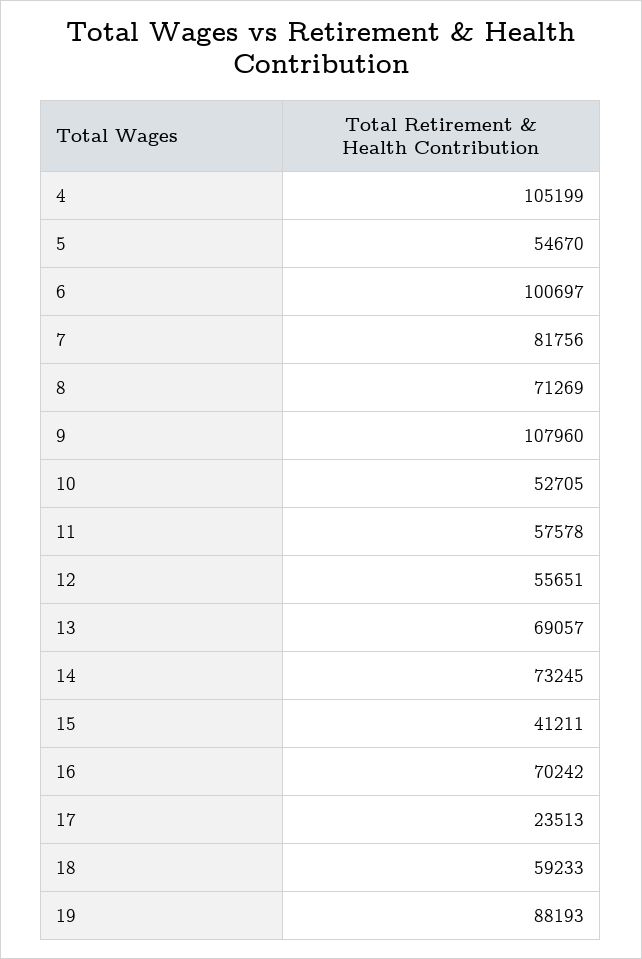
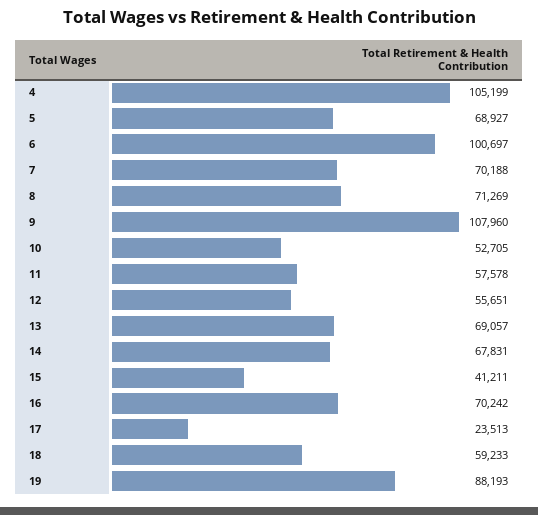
5: 54670 -> 68927
7: 81756 -> 70188
14: 73245 -> 67831

